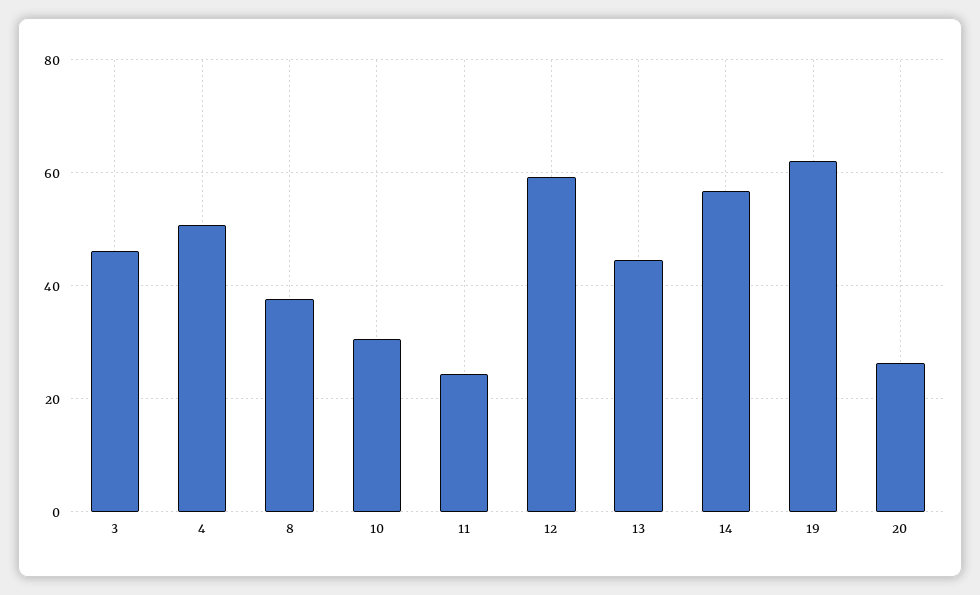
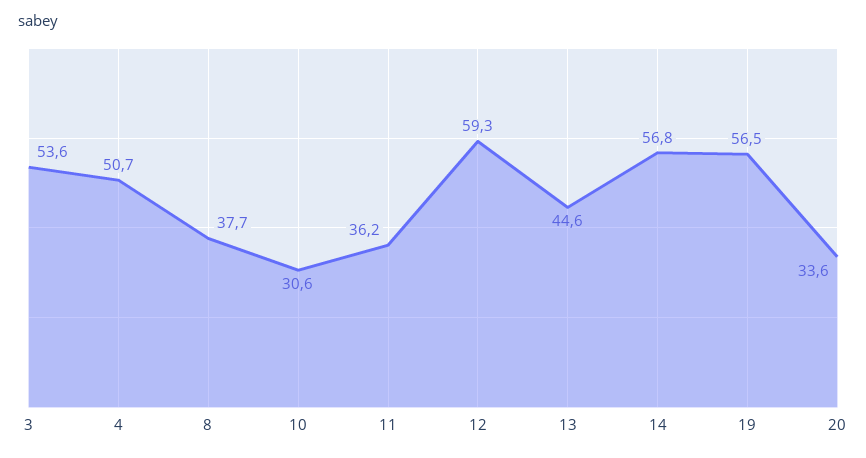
3: 46 -> 53.6
11: 24 -> 36.2
19: 62 -> 56.5
20: 26 -> 33.6

